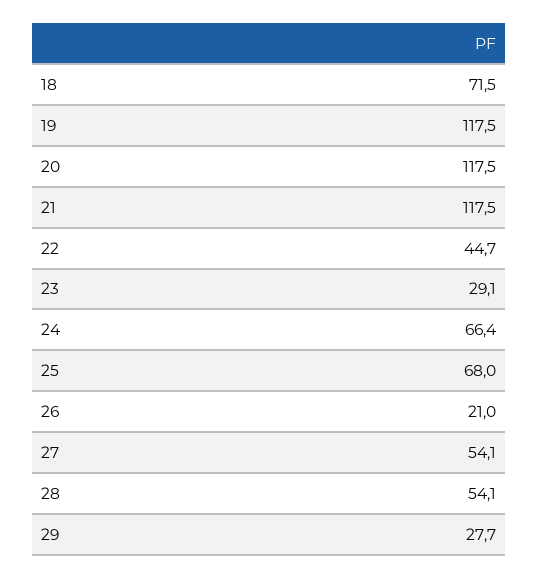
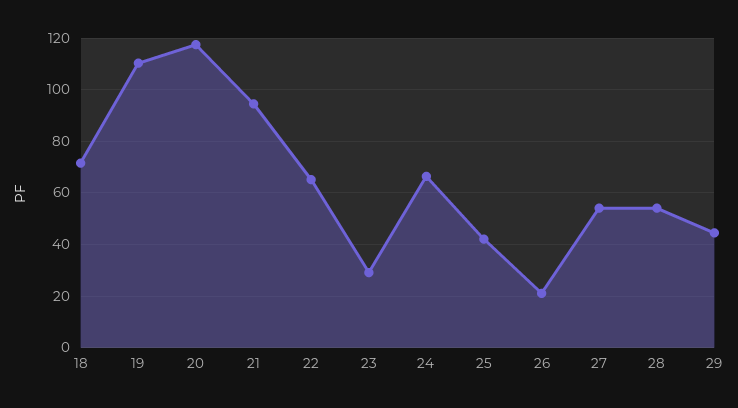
19: 117.5 -> 110
21: 117.5 -> 95
22: 44.7 -> 65
25: 68 -> 42.5
29: 27.7 -> 45

